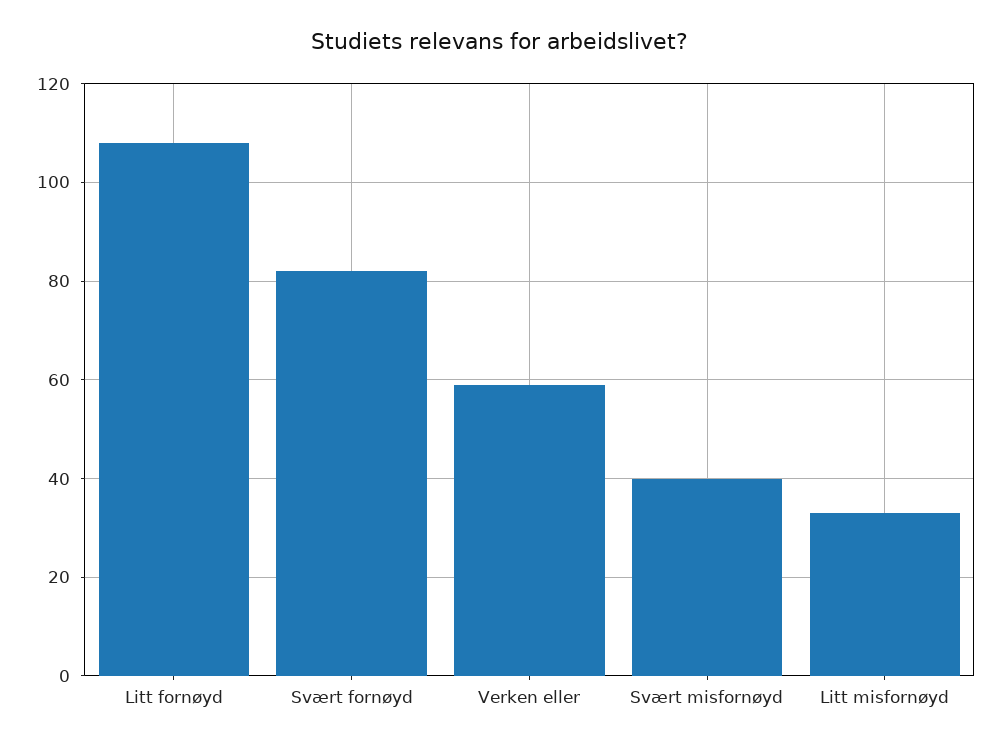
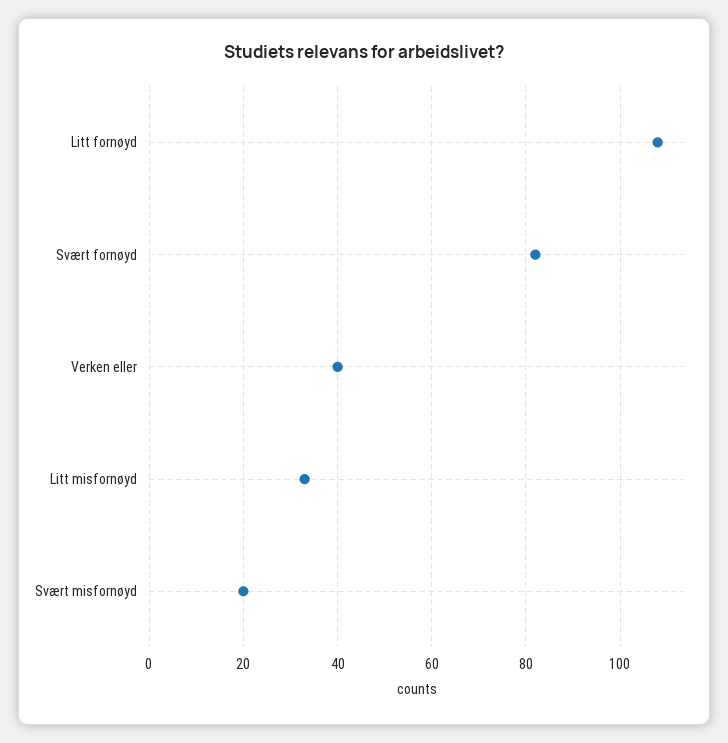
Verken eller: 60 -> 40
Svært misfornøyd: 40 -> 20

